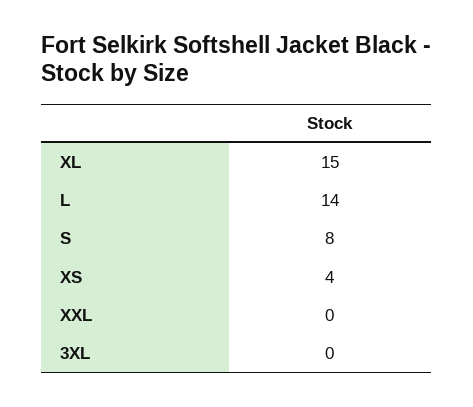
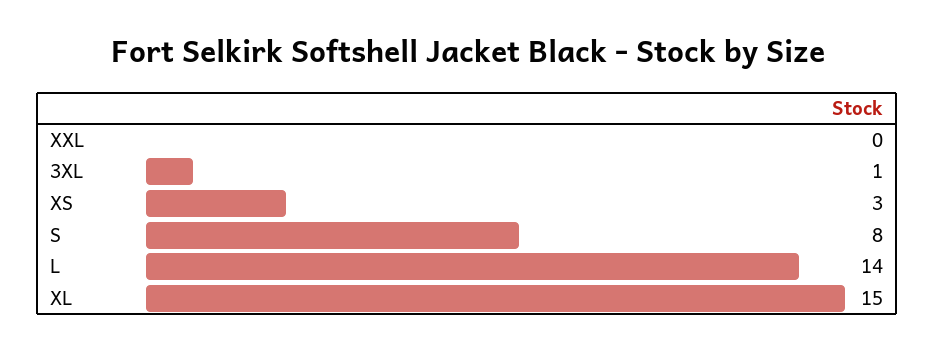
XS: 4 -> 3
3XL: 0 -> 1

